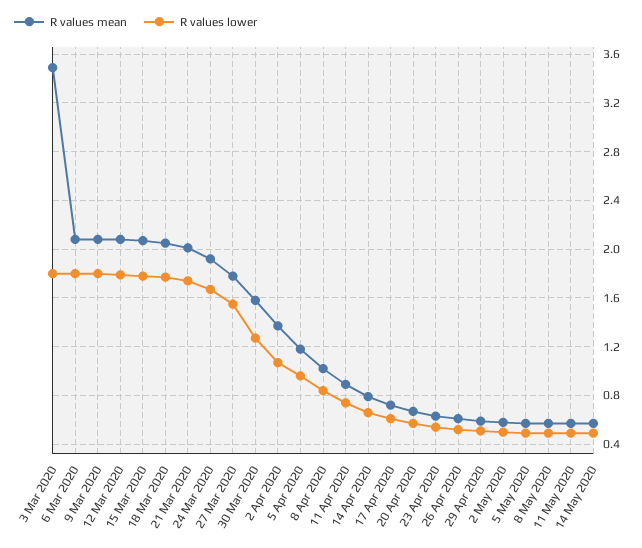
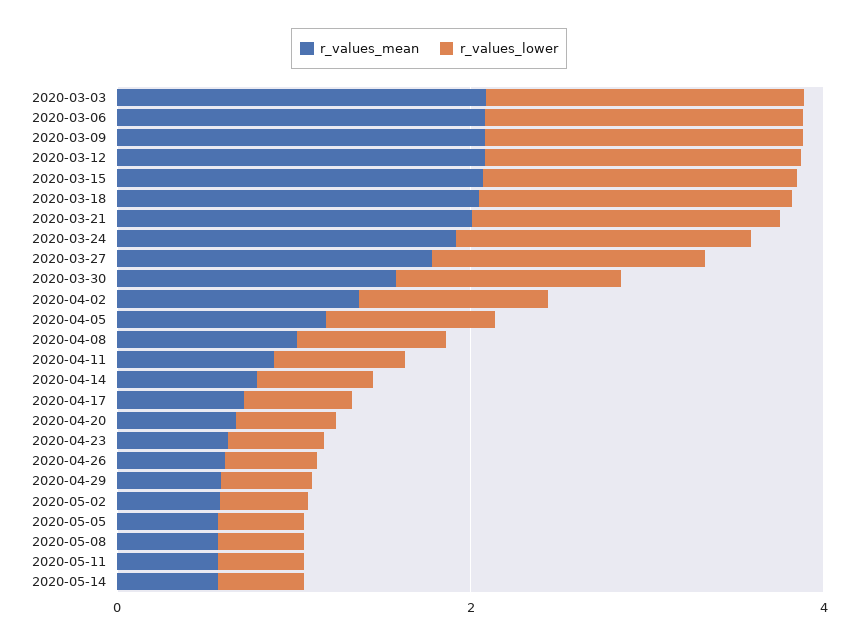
R values mean, 3 Mar 2020: 3.5 -> 2

